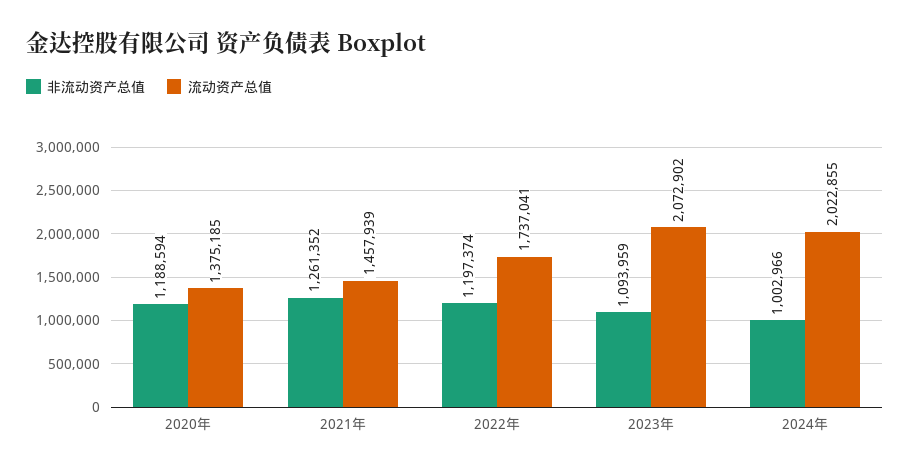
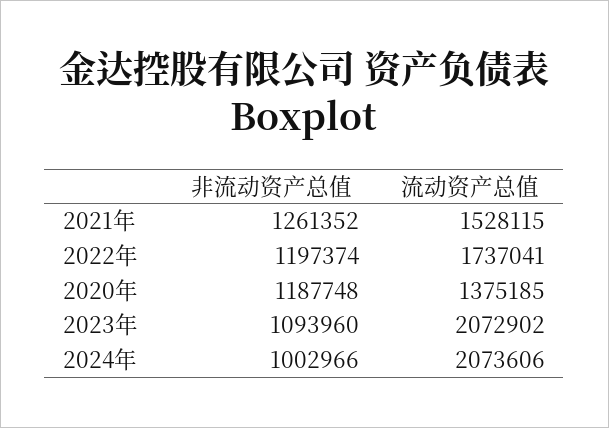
非流动资产总值, 2020年: 1188594 -> 1187748
流动资产总值, 2021年: 1457939 -> 1528115
非流动资产总值, 2023年: 1093959 -> 1093960
流动资产总值, 2024年: 2022855 -> 2073606

